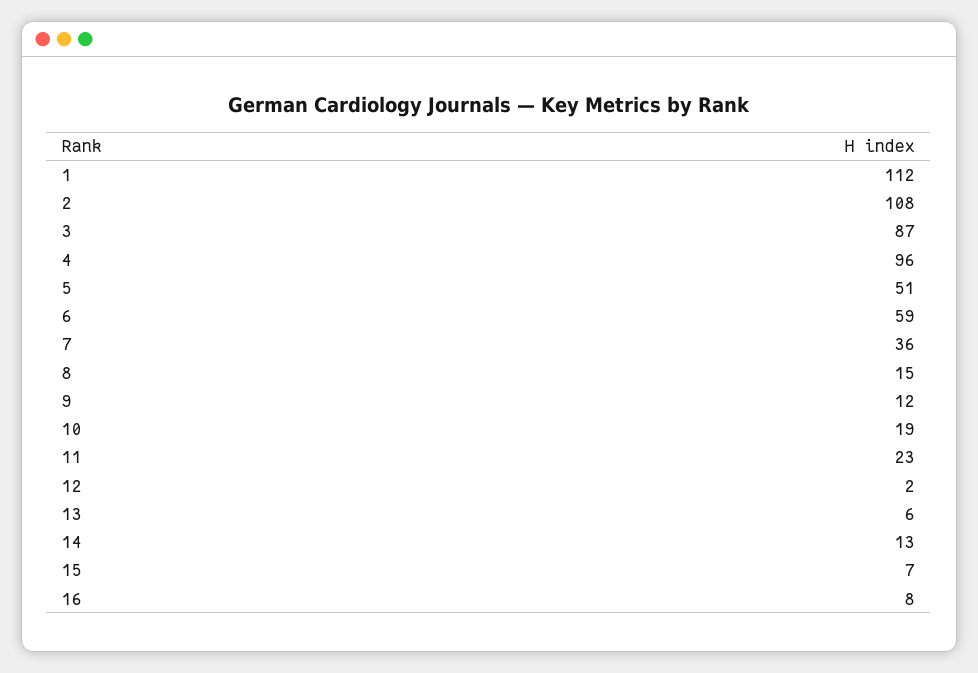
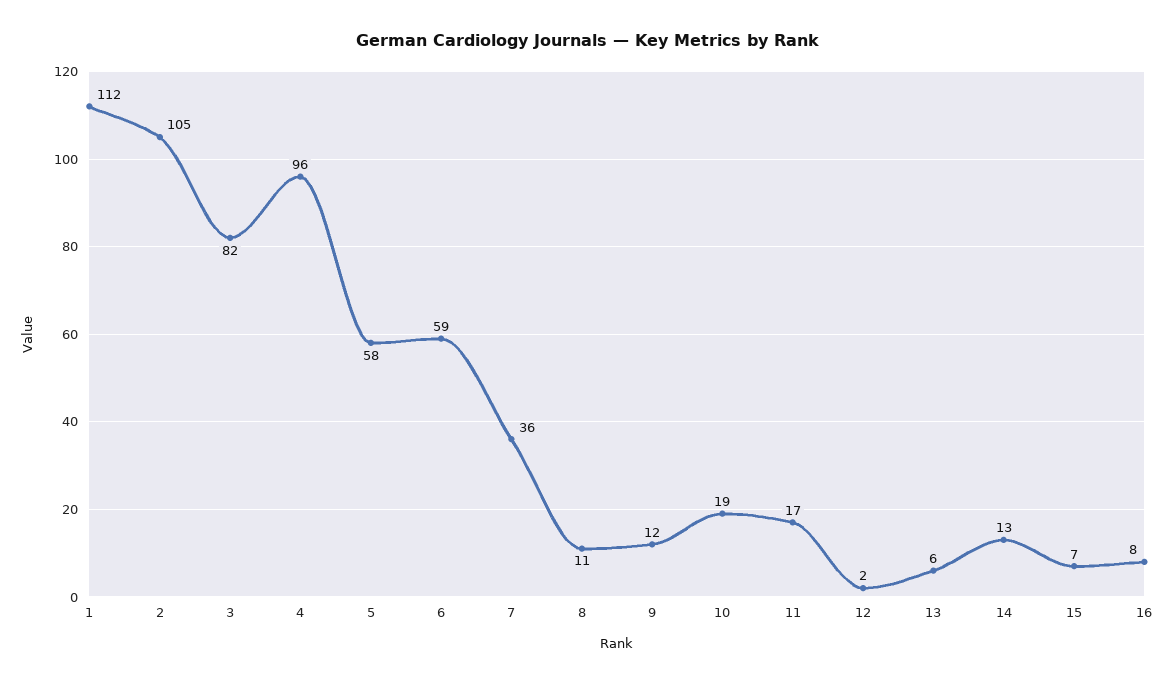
2: 108 -> 105
3: 87 -> 82
5: 51 -> 58
8: 15 -> 11
11: 23 -> 17

